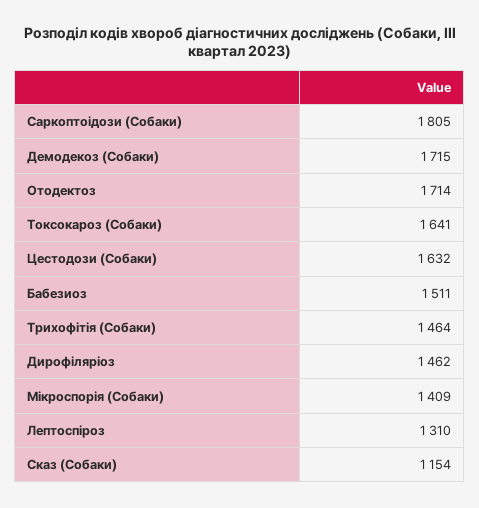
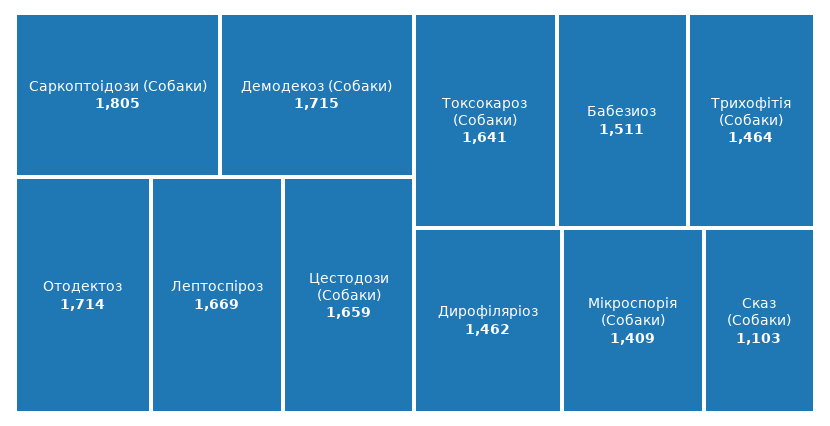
Цестодози (Собаки): 1632 -> 1659
Лептоспіроз: 1310 -> 1669
Сказ (Собаки): 1154 -> 1103

